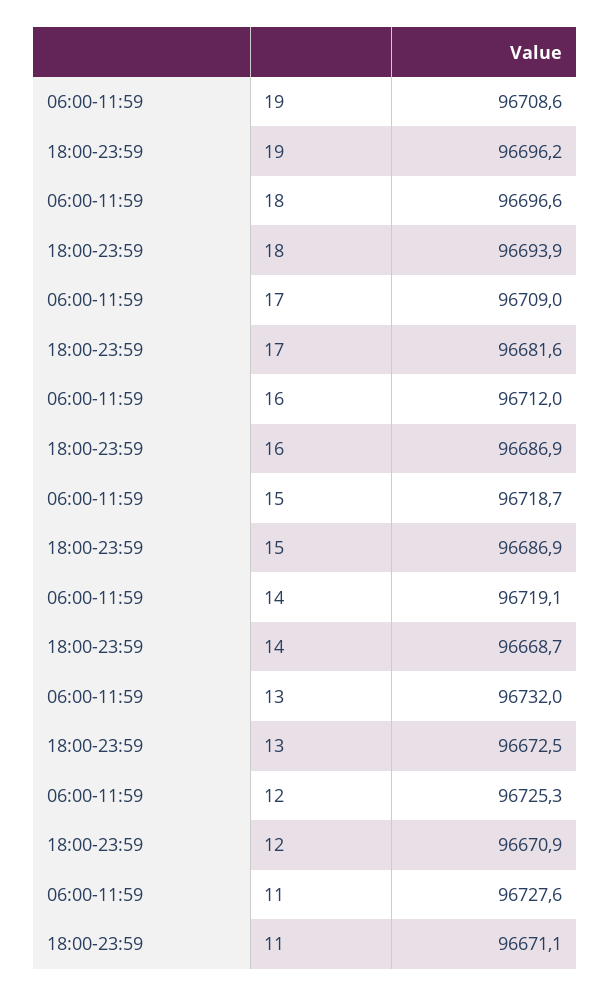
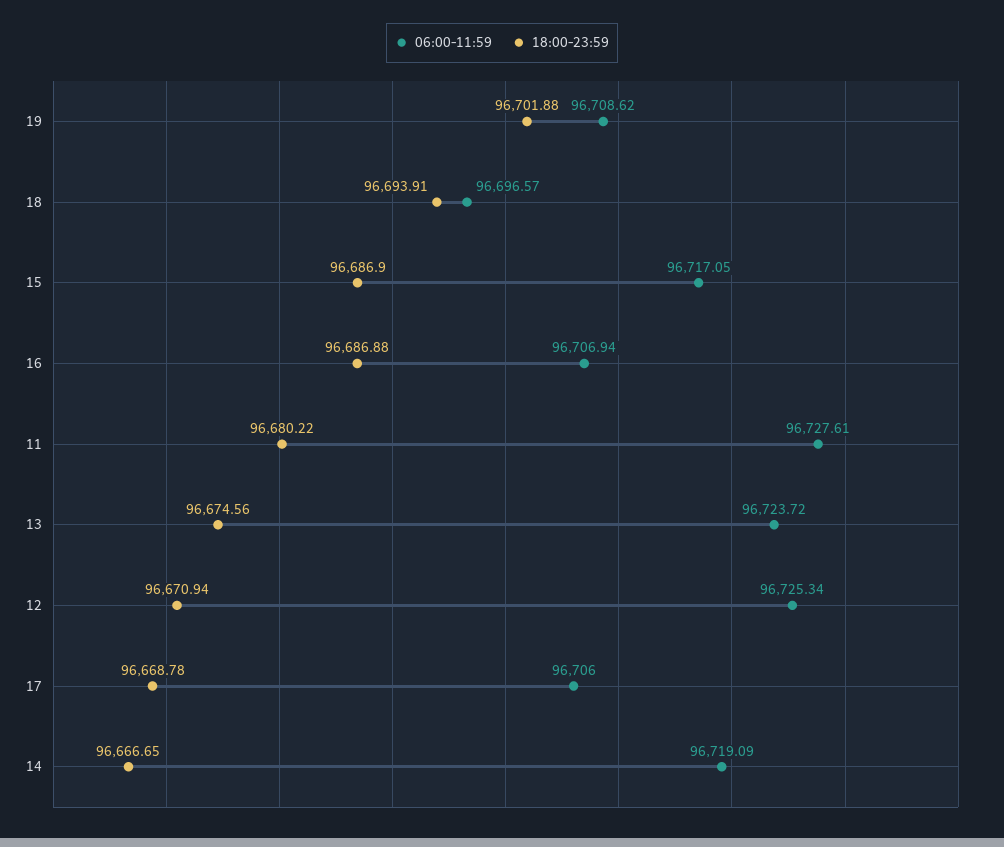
18:00-23:59, 19: 96696.2 -> 96701.88
06:00-11:59, 17: 96709 -> 96706
18:00-23:59, 17: 96681.6 -> 96668.78
06:00-11:59, 16: 96712 -> 96706.94
06:00-11:59, 15: 96718.7 -> 96717.05
18:00-23:59, 14: 96668.7 -> 96666.65
06:00-11:59, 13: 96732 -> 96723.72
18:00-23:59, 13: 96672.5 -> 96674.56
18:00-23:59, 11: 96671.1 -> 96680.22

